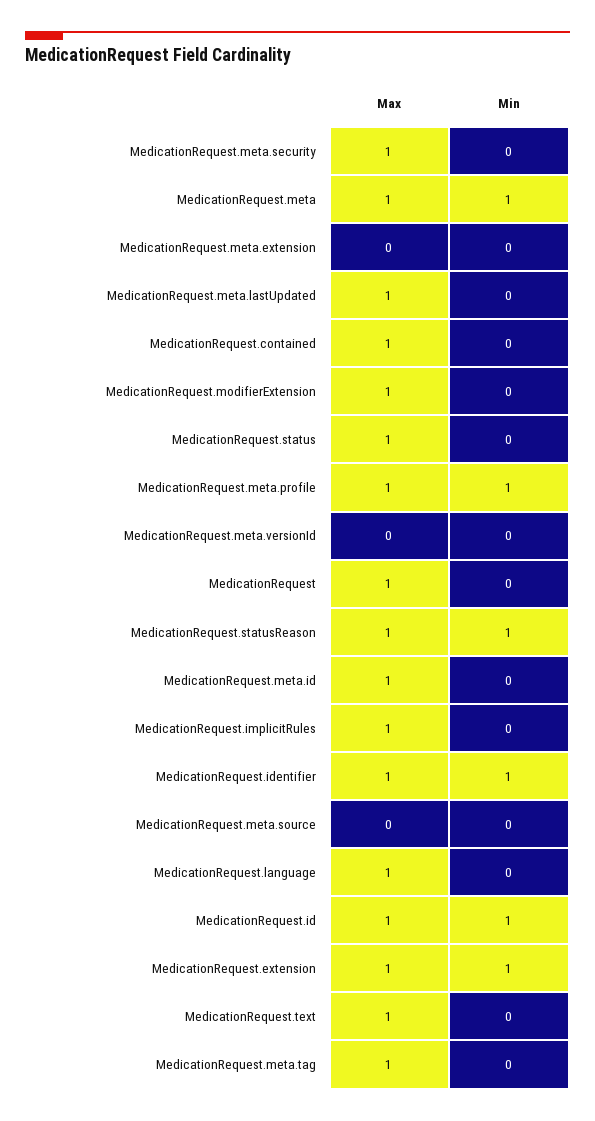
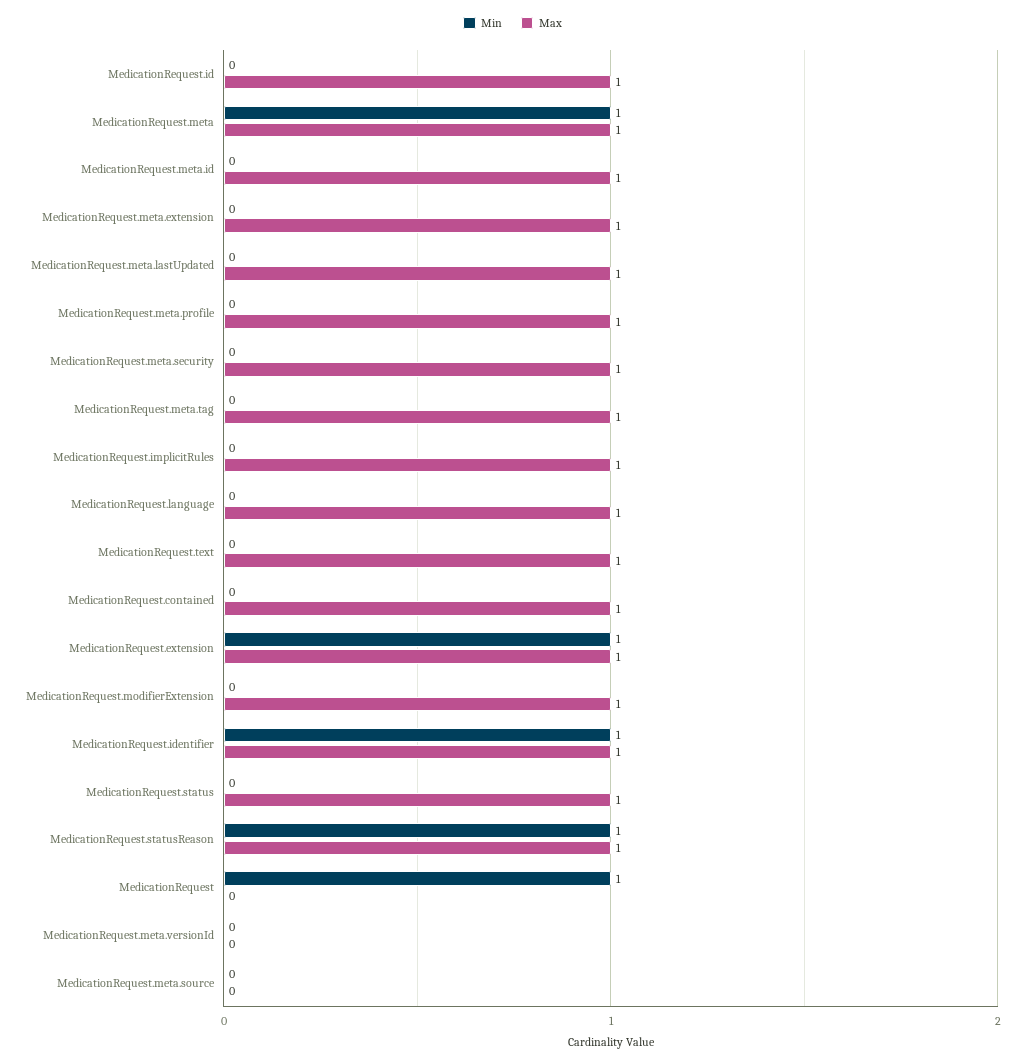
Max, MedicationRequest.meta.extension: 0 -> 1
Min, MedicationRequest.meta.profile: 1 -> 0
Max, MedicationRequest: 1 -> 0
Min, MedicationRequest: 0 -> 1
Min, MedicationRequest.id: 1 -> 0

